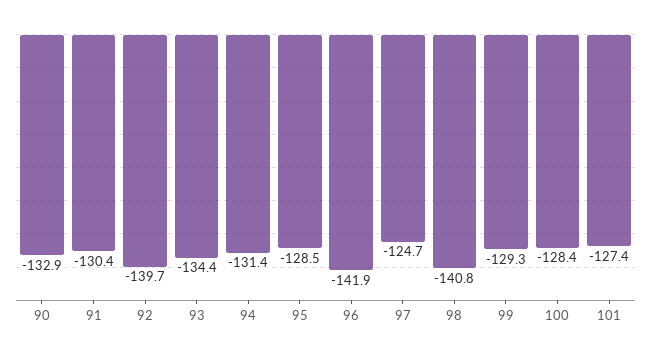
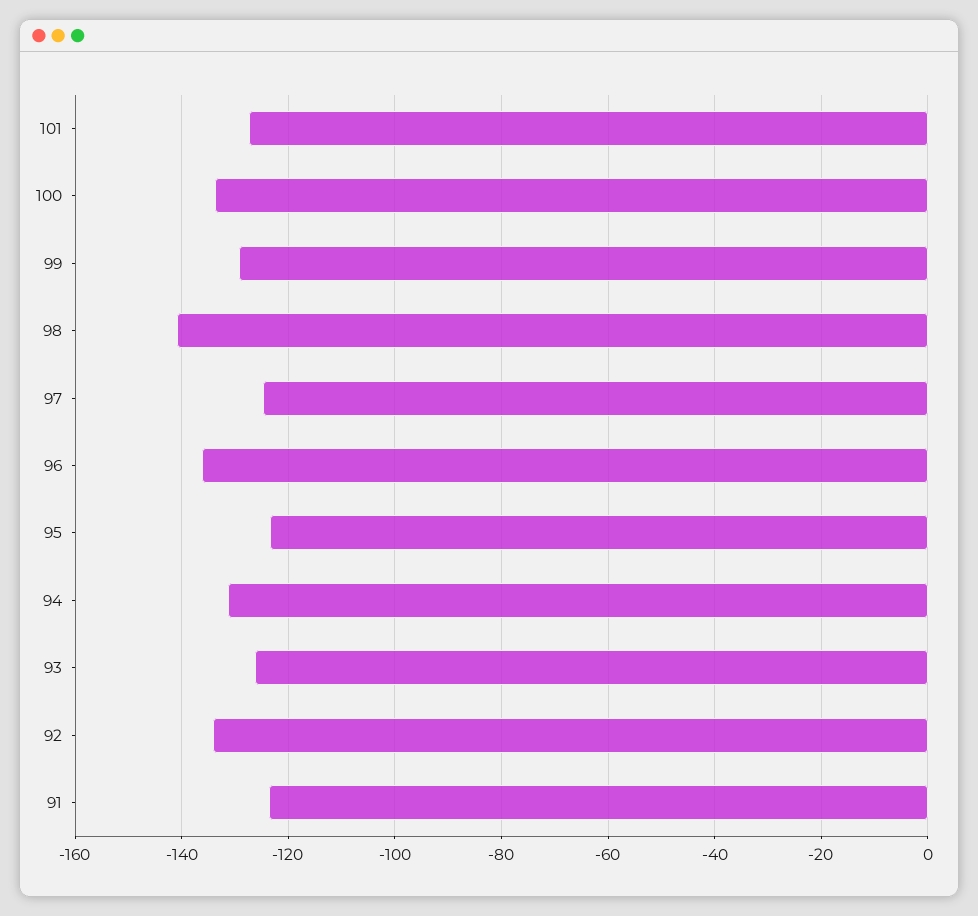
90: -132.9 -> none
91: -130.4 -> -124
92: -139.7 -> -134
93: -134.4 -> -126
95: -128.5 -> -124
96: -141.9 -> -136
100: -128.4 -> -134

